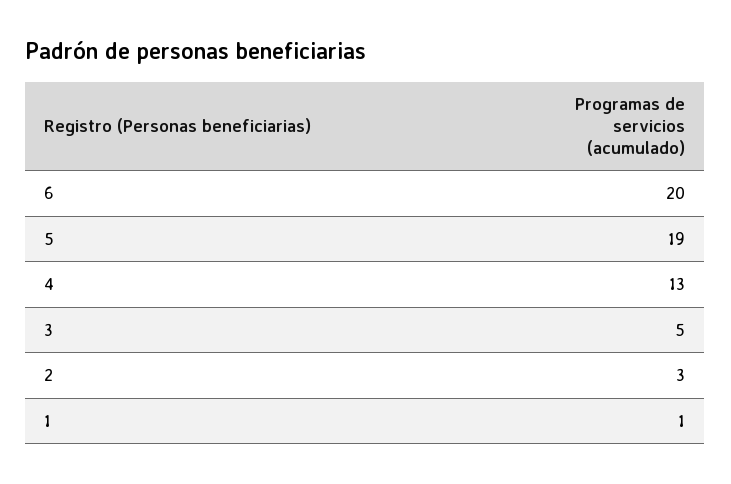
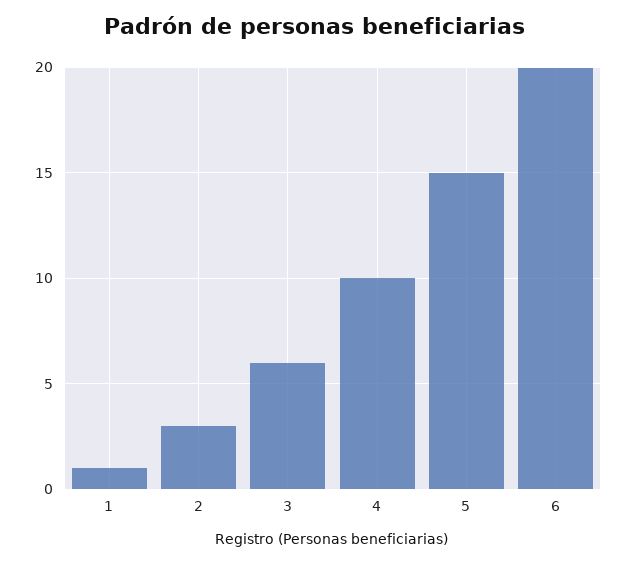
5: 19 -> 15
4: 13 -> 10
3: 5 -> 6

